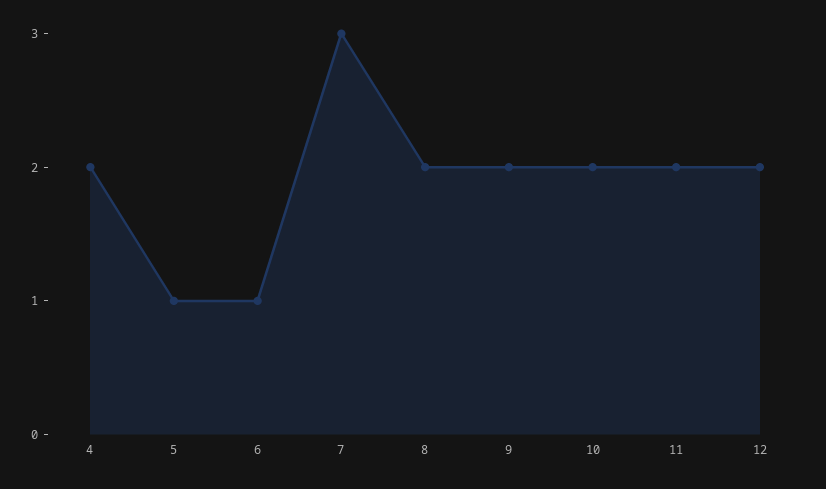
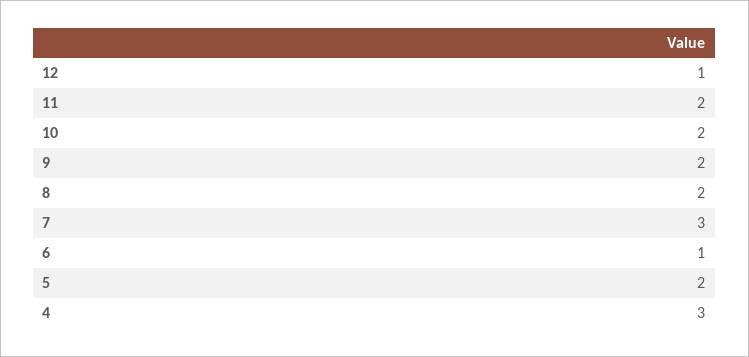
4: 2 -> 3
5: 1 -> 2
12: 2 -> 1

